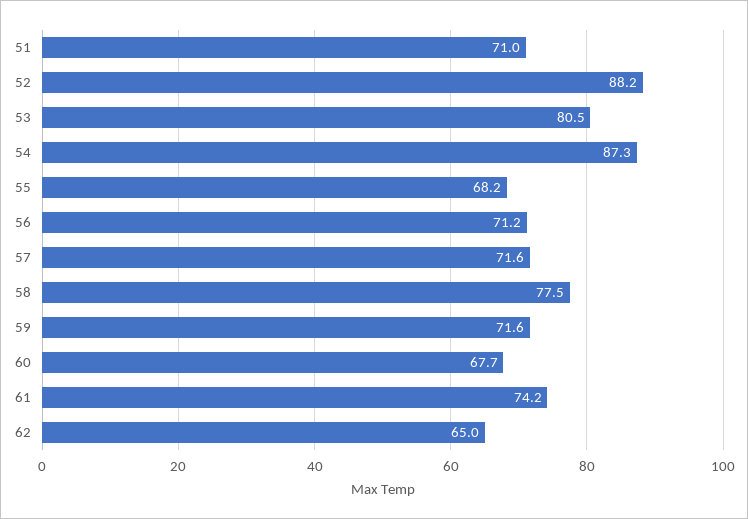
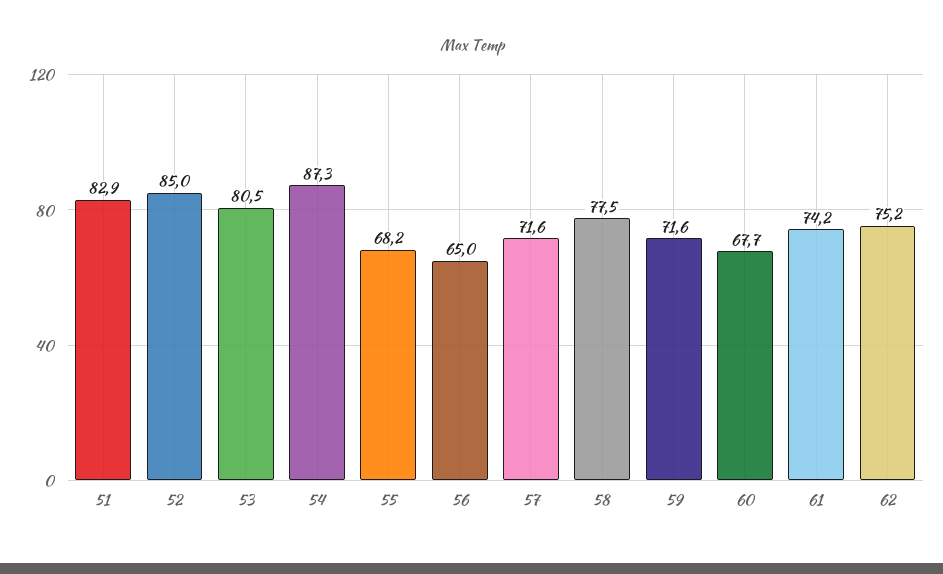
51: 71 -> 82.9
52: 88.2 -> 85
56: 71.2 -> 65
62: 65 -> 75.2

